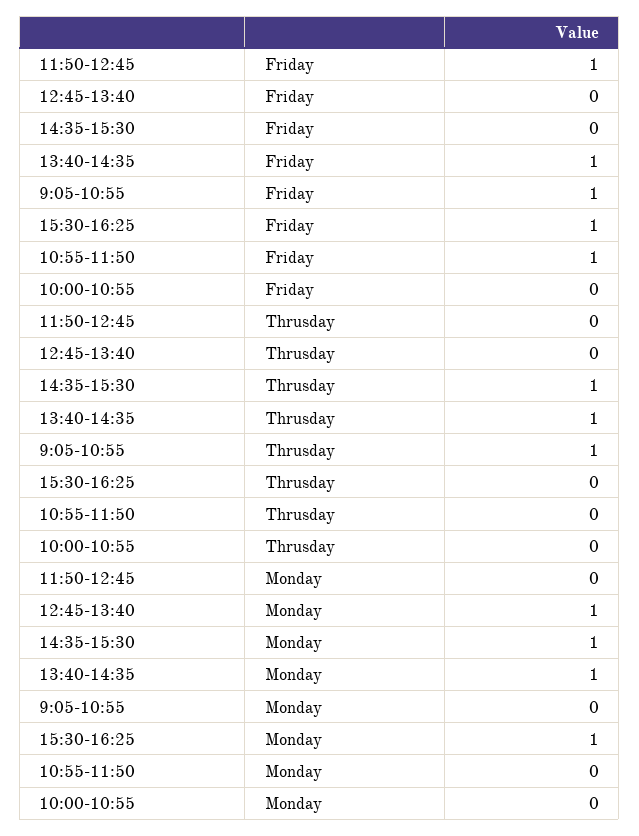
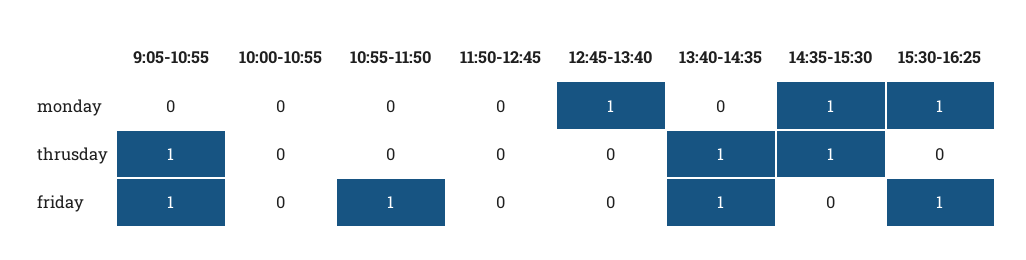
11:50-12:45, Friday: 1 -> 0
13:40-14:35, Monday: 1 -> 0

